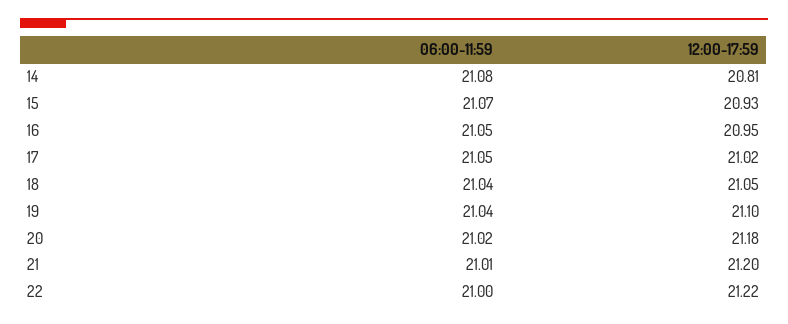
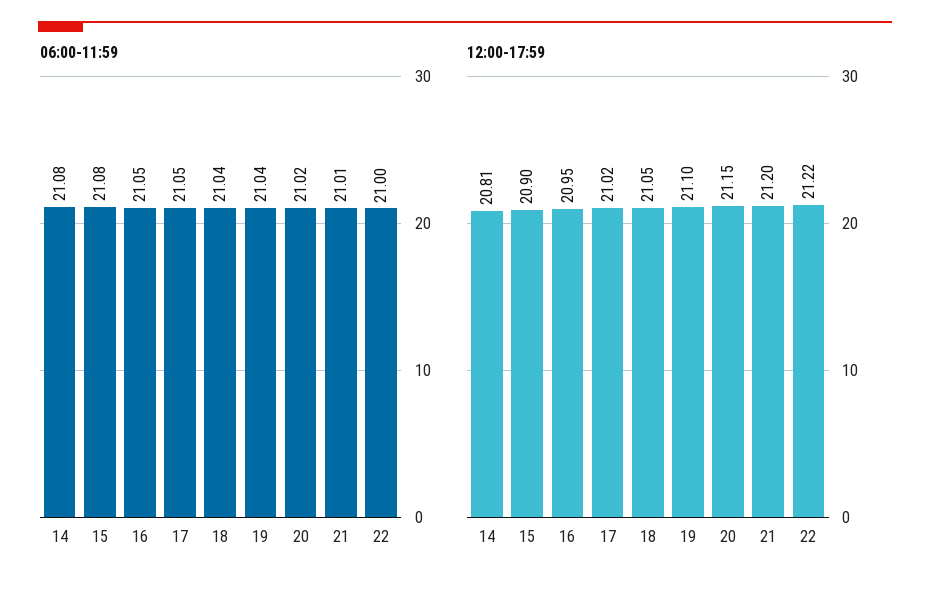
06:00-11:59, 15: 21.07 -> 21.08
12:00-17:59, 15: 20.93 -> 20.9
12:00-17:59, 20: 21.18 -> 21.15

